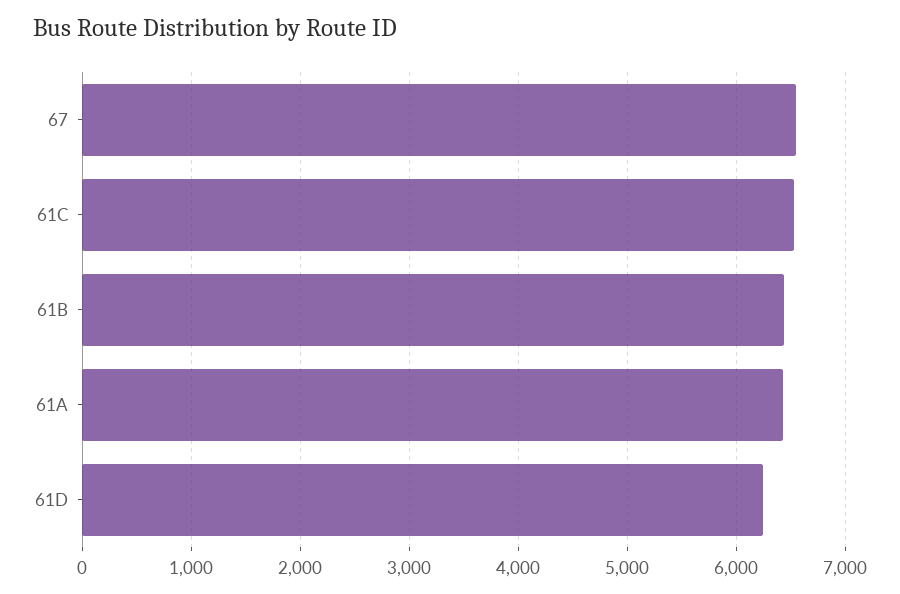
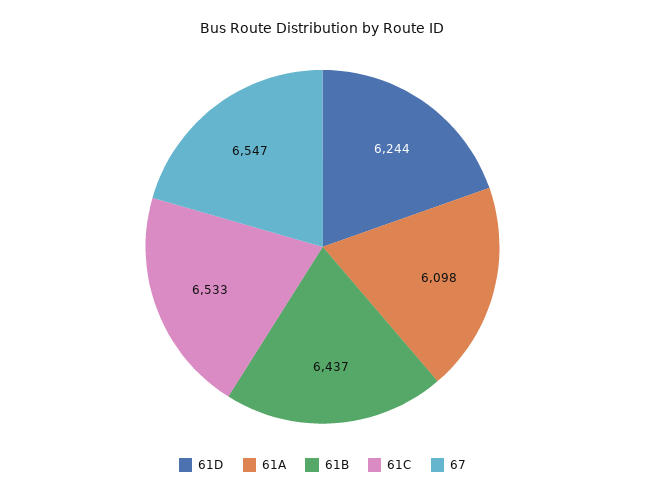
61A: 6400 -> 6098

